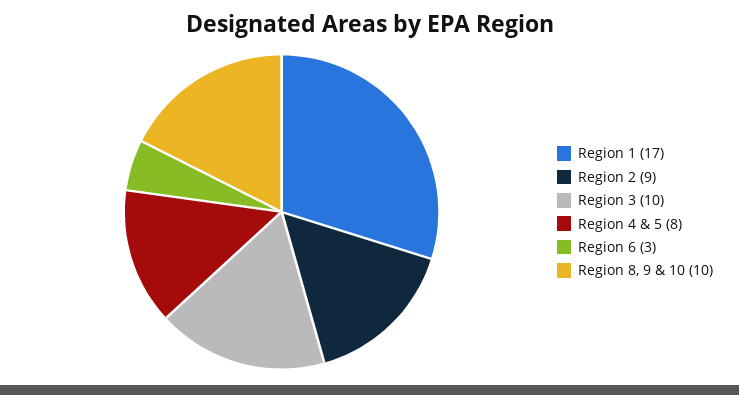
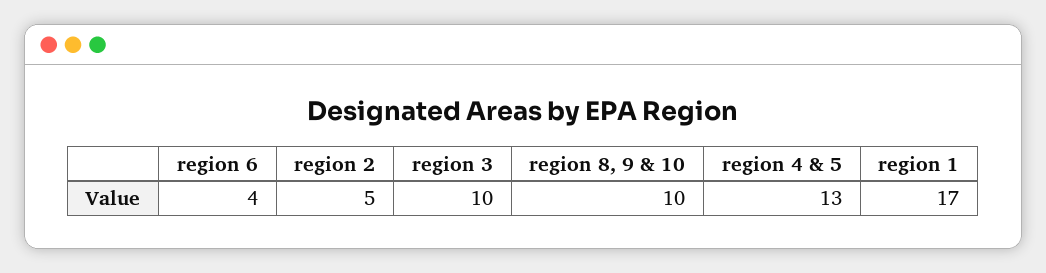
Region 2: 9 -> 5
Region 4 & 5: 8 -> 13
Region 6: 3 -> 4

